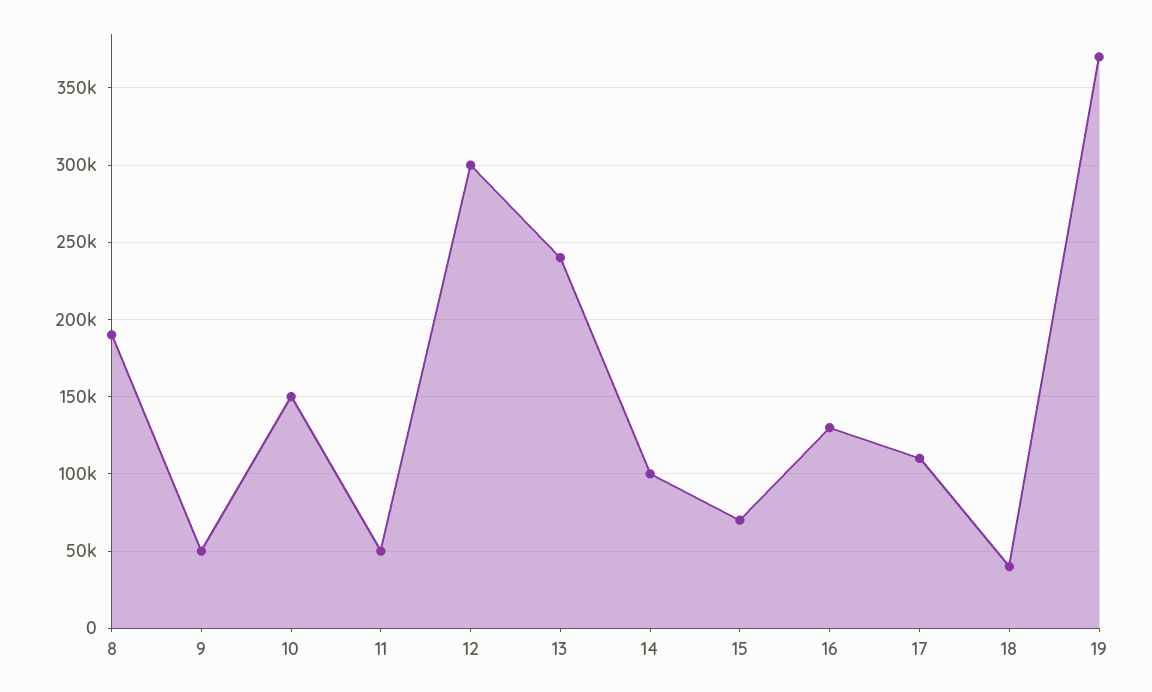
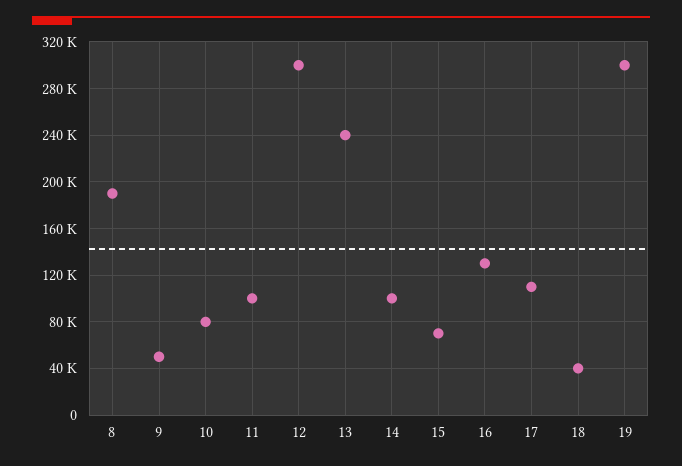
10: 150000 -> 80000
11: 50000 -> 100000
19: 370000 -> 300000

